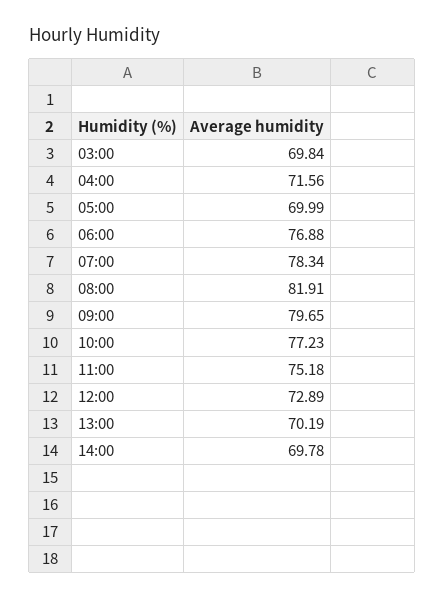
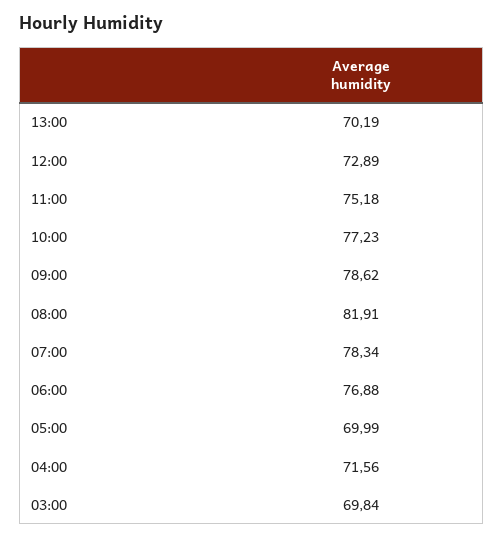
09:00: 79.65 -> 78.62
14:00: 69.78 -> none

